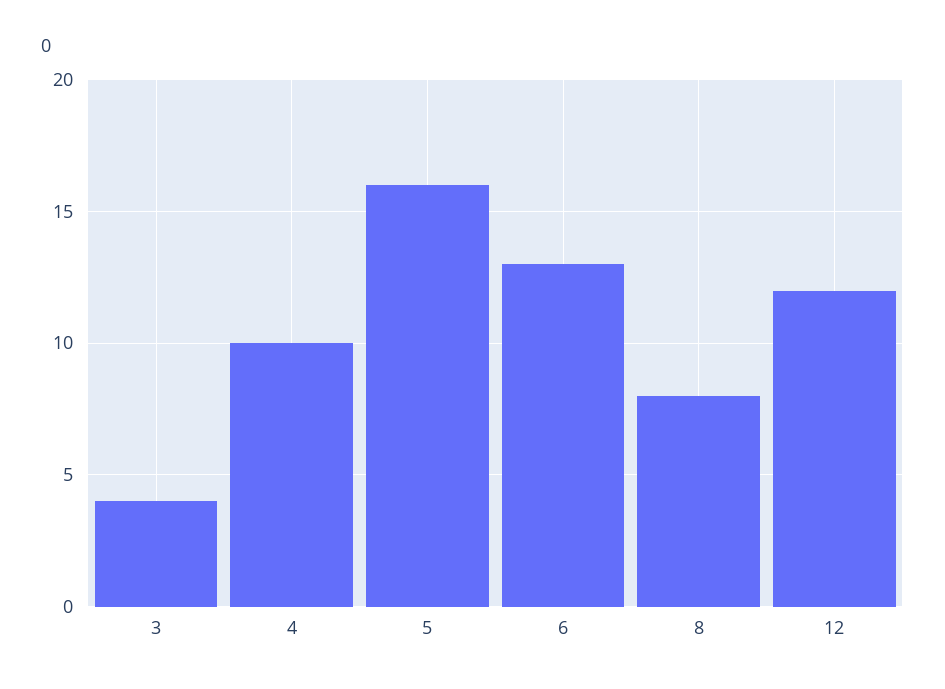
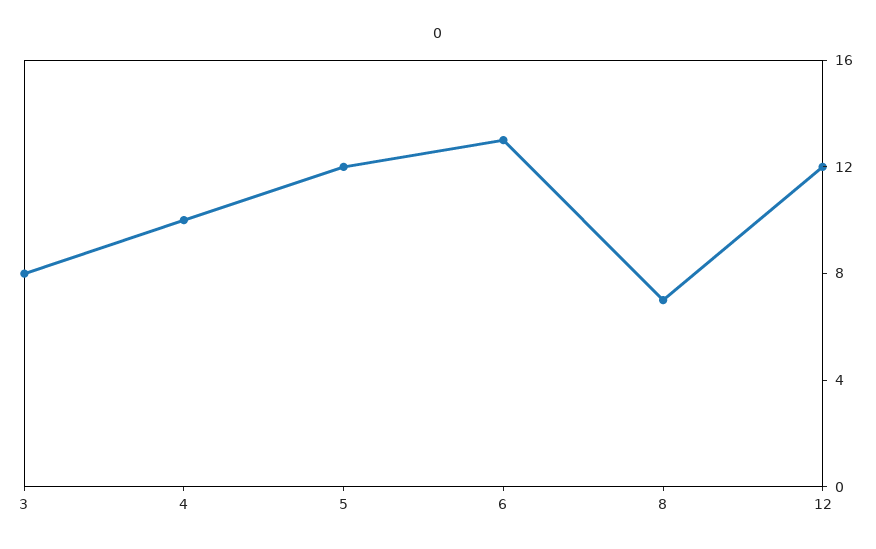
3: 4 -> 8
5: 16 -> 12
8: 8 -> 7

